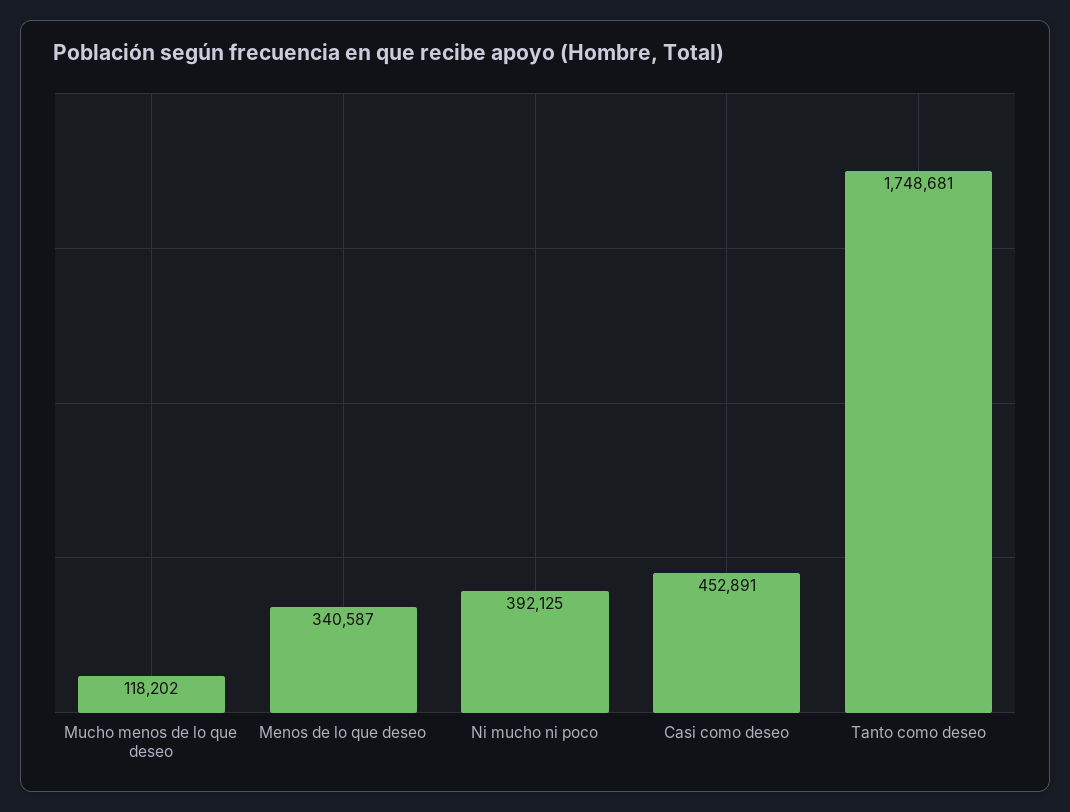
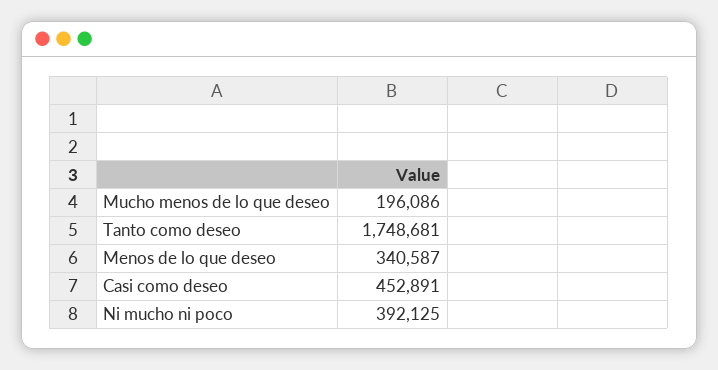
Mucho menos de lo que deseo: 118202 -> 196086

